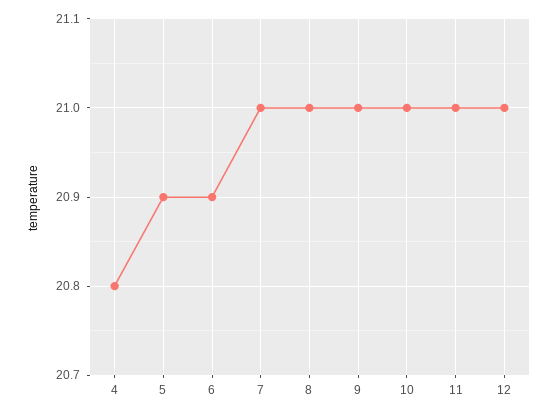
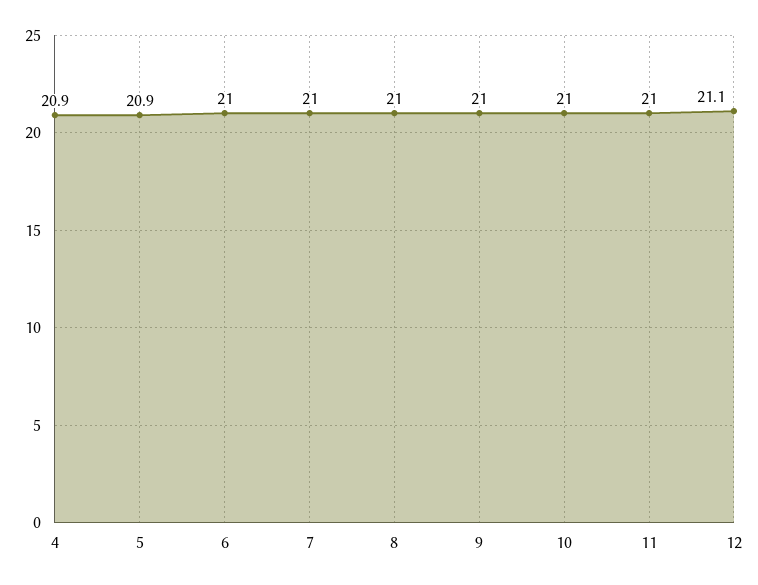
4: 20.8 -> 20.9
6: 20.9 -> 21
12: 21 -> 21.1

